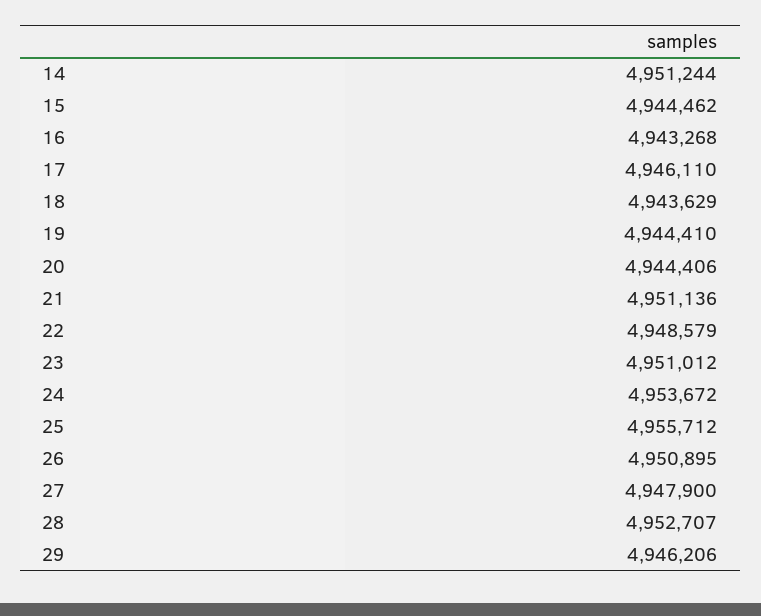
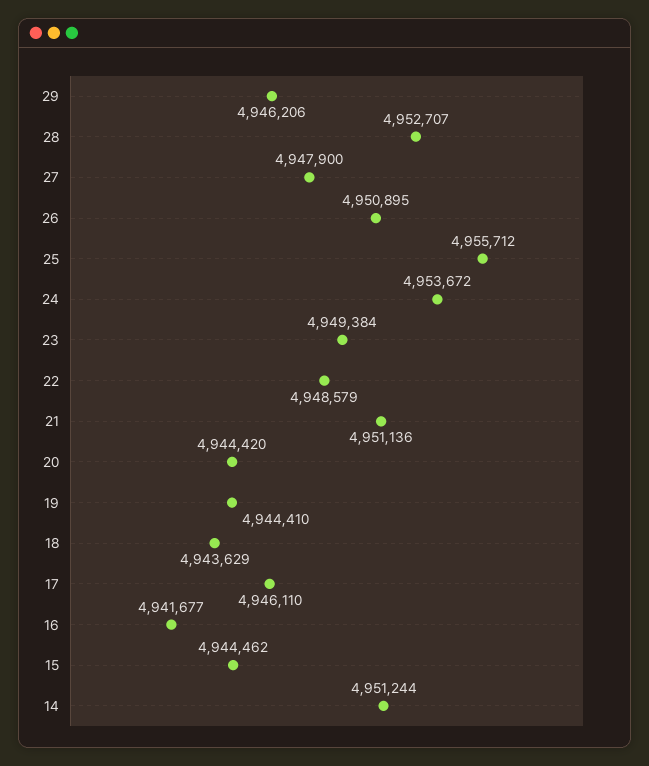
16: 4943268 -> 4941677
20: 4944406 -> 4944420
23: 4951012 -> 4949384

